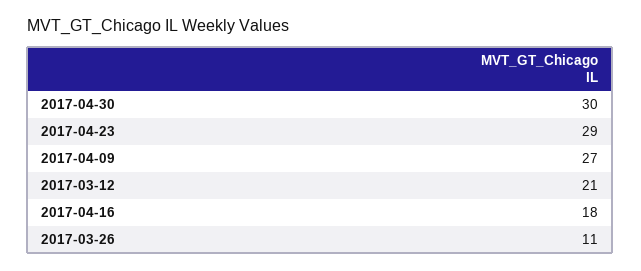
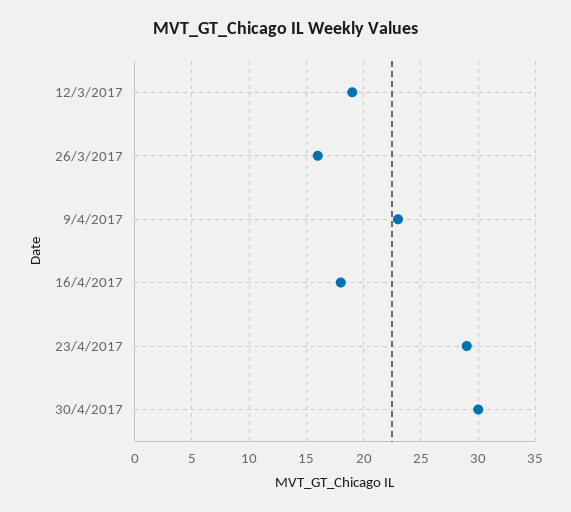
2017-04-09: 27 -> 23
2017-03-12: 21 -> 19
2017-03-26: 11 -> 16

